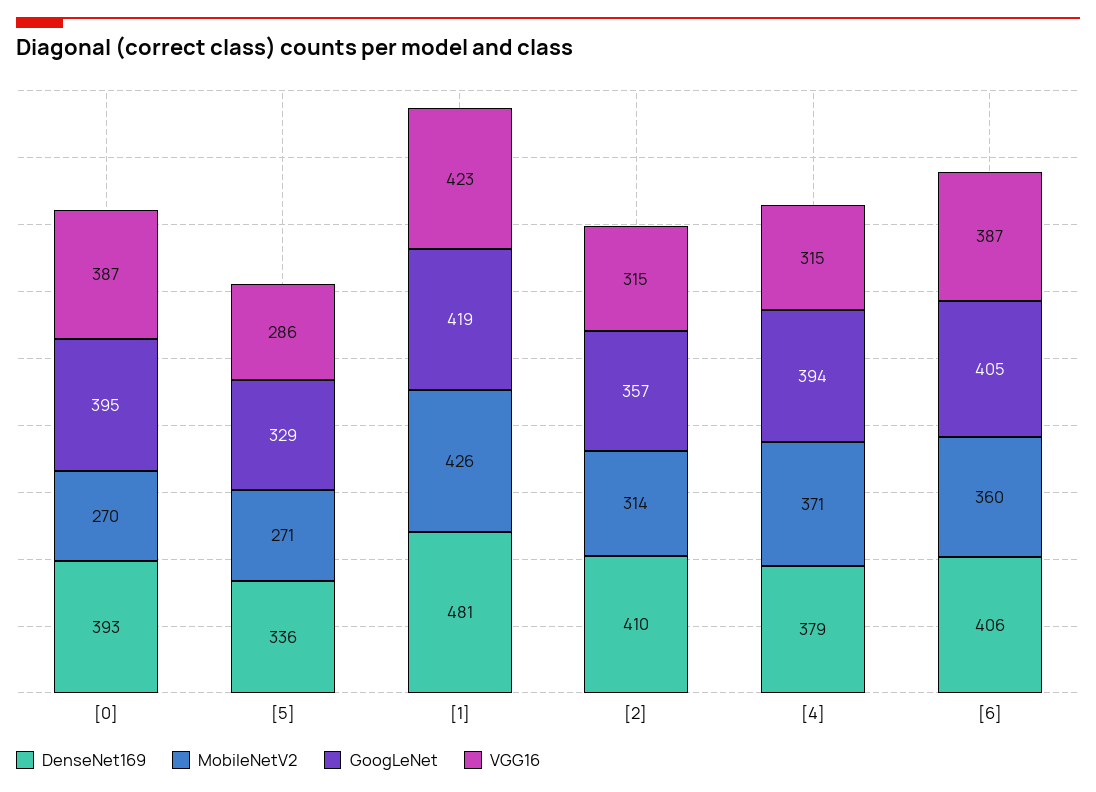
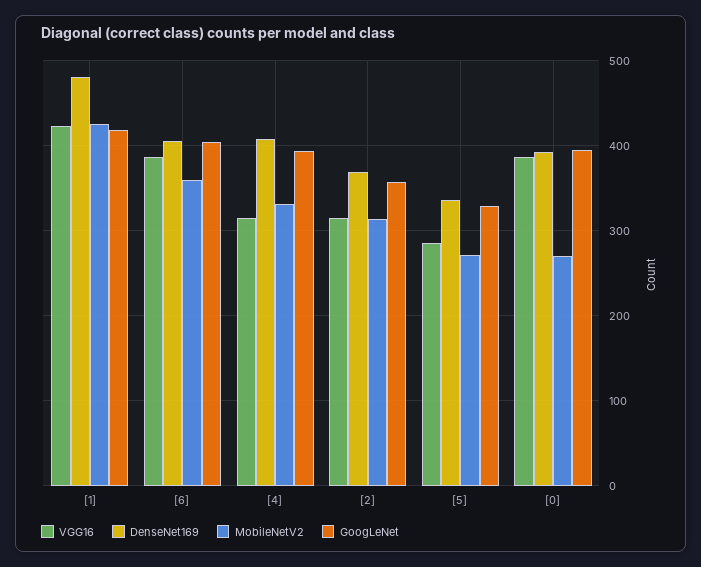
DenseNet169, [2]: 410 -> 370
DenseNet169, [4]: 379 -> 410
MobileNetV2, [4]: 371 -> 330

